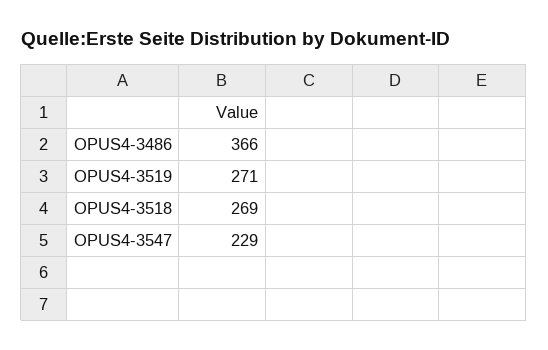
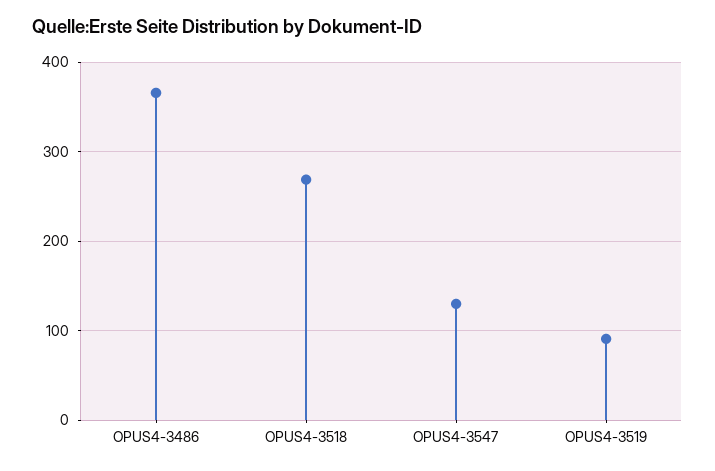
OPUS4-3519: 271 -> 90
OPUS4-3547: 229 -> 130

